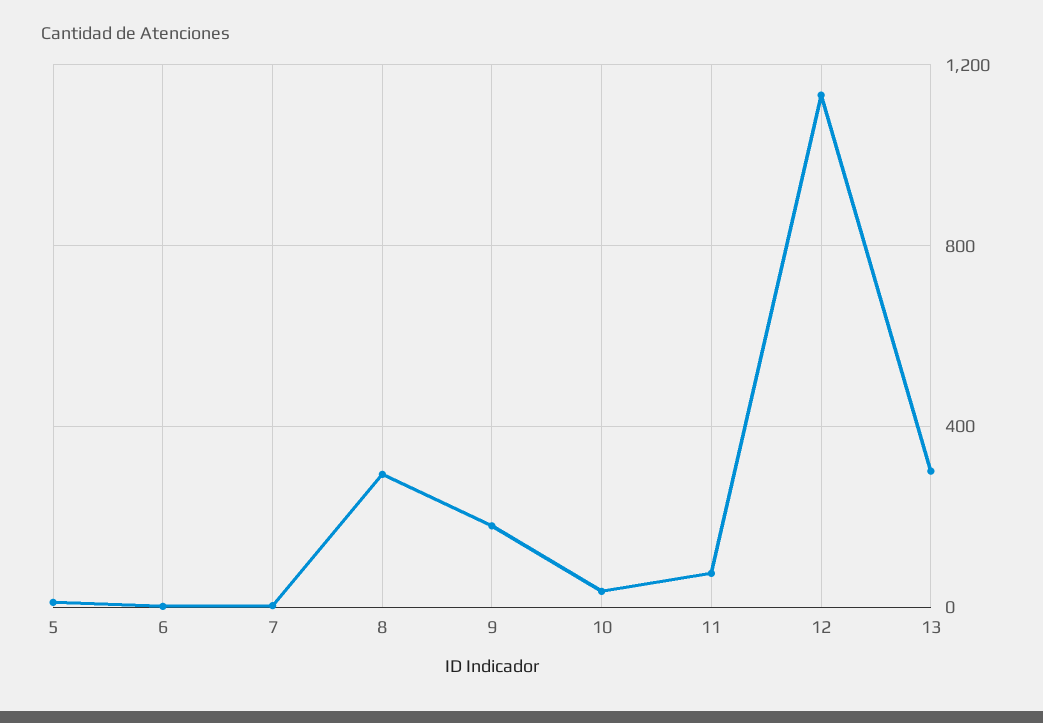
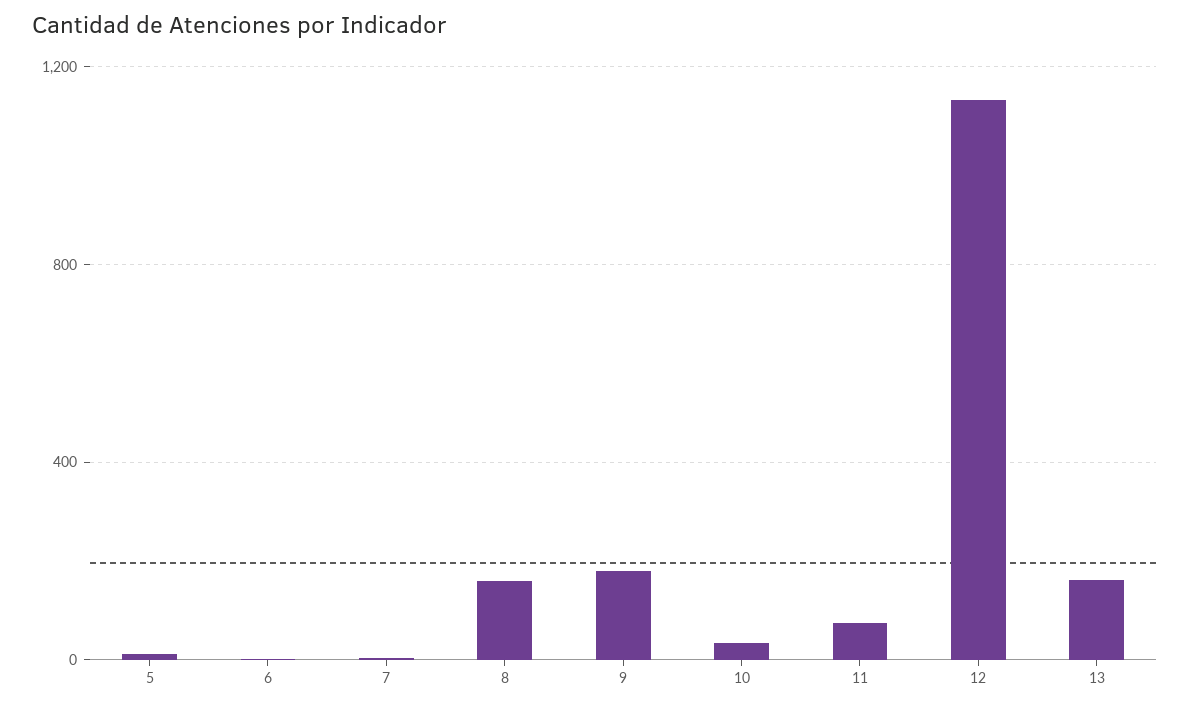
8: 300 -> 150
13: 300 -> 150

